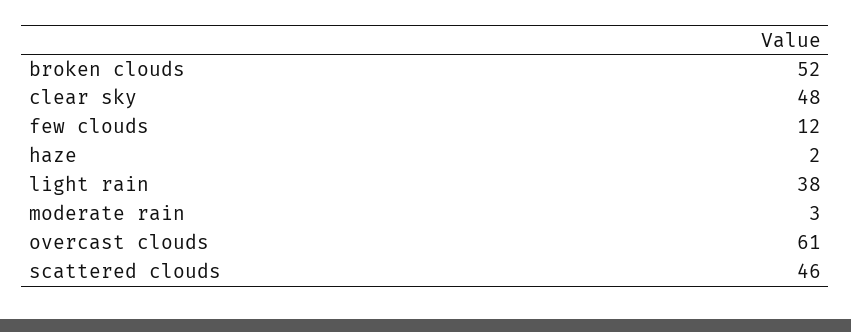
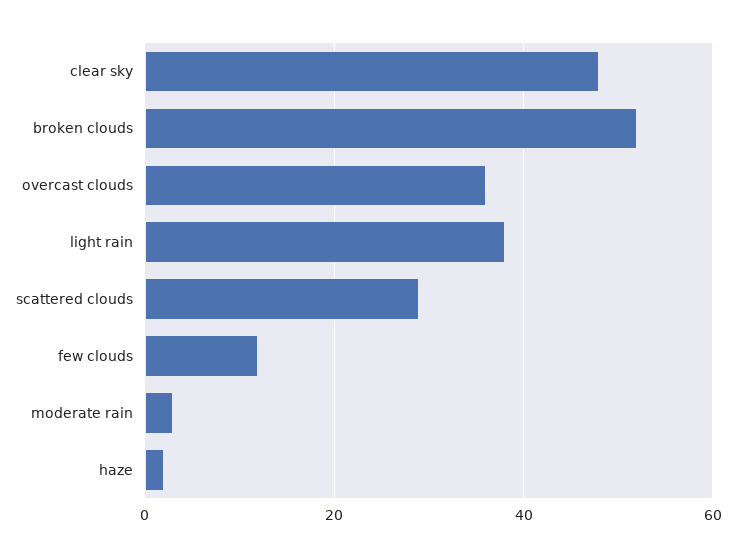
overcast clouds: 61 -> 35
scattered clouds: 46 -> 30

